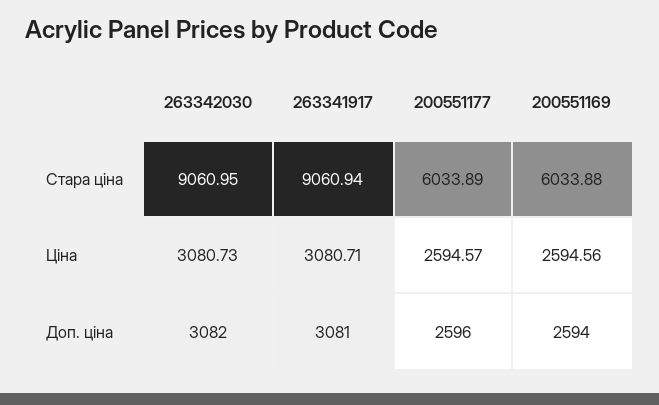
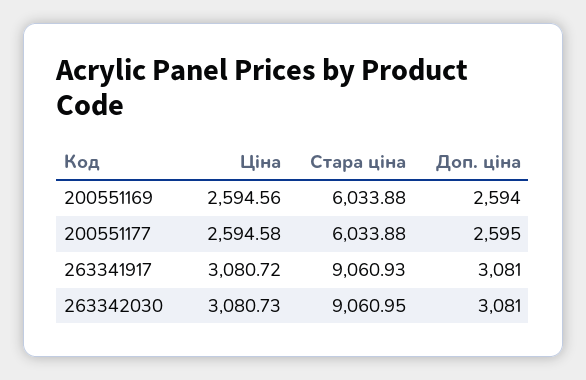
263341917, Стара ціна: 9060.94 -> 9060.93
200551177, Стара ціна: 6033.89 -> 6033.88
263341917, Ціна: 3080.71 -> 3080.72
200551177, Ціна: 2594.57 -> 2594.58
263342030, Доп. ціна: 3082 -> 3081
200551177, Доп. ціна: 2596 -> 2595

